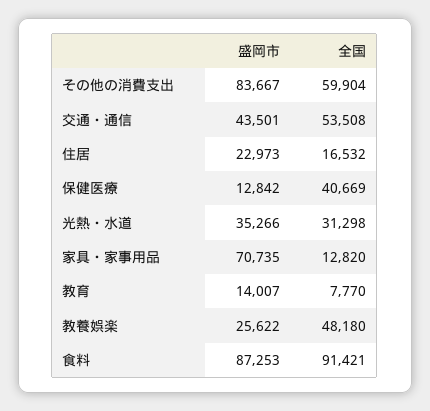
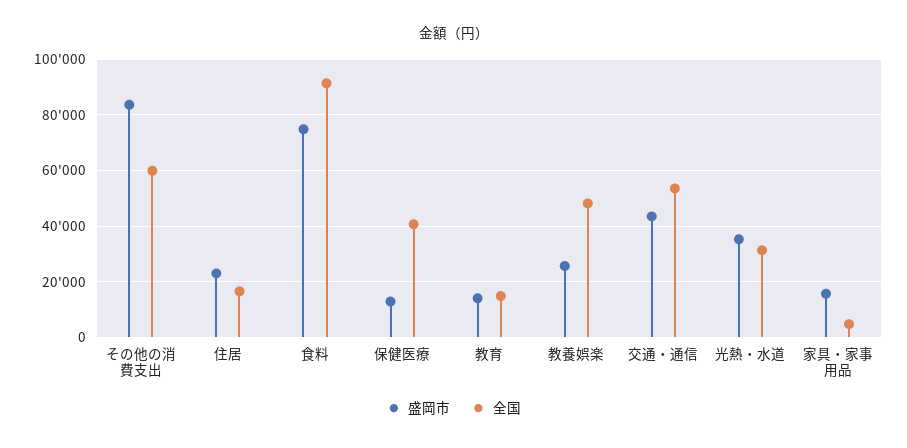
盛岡市, 家具・家事用品: 70735 -> 15000
全国, 家具・家事用品: 12820 -> 5000
全国, 教育: 7770 -> 15000
盛岡市, 食料: 87253 -> 75000

